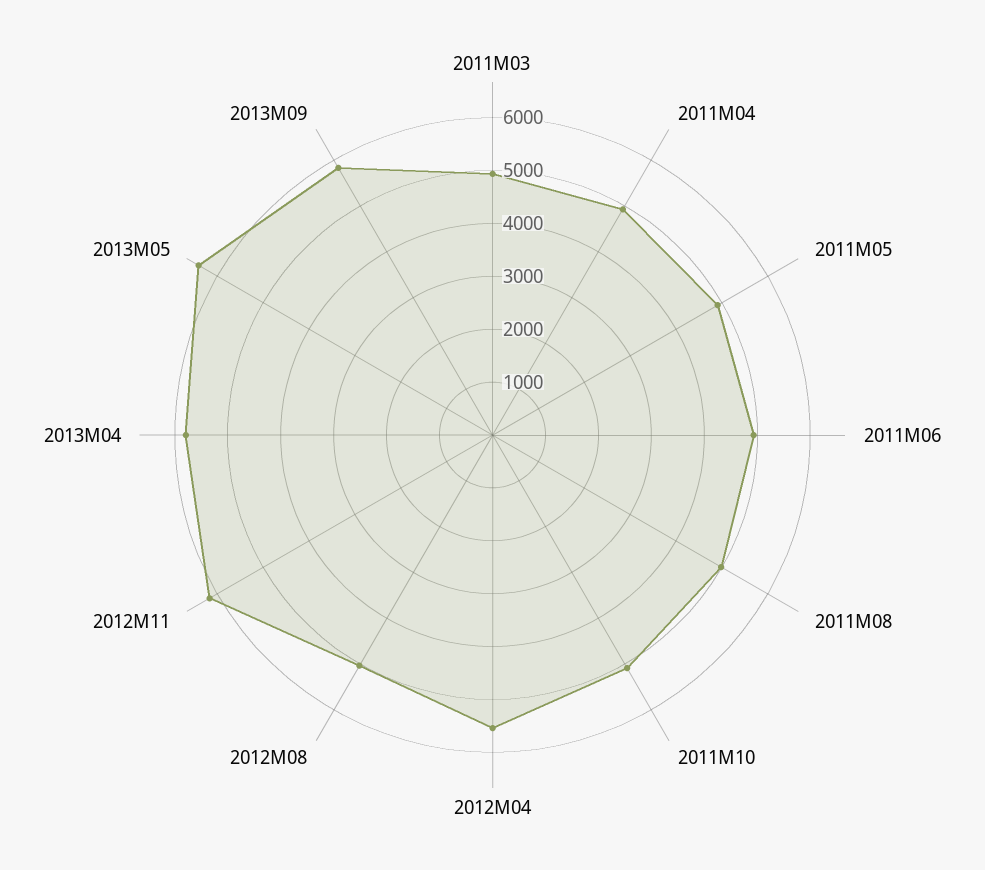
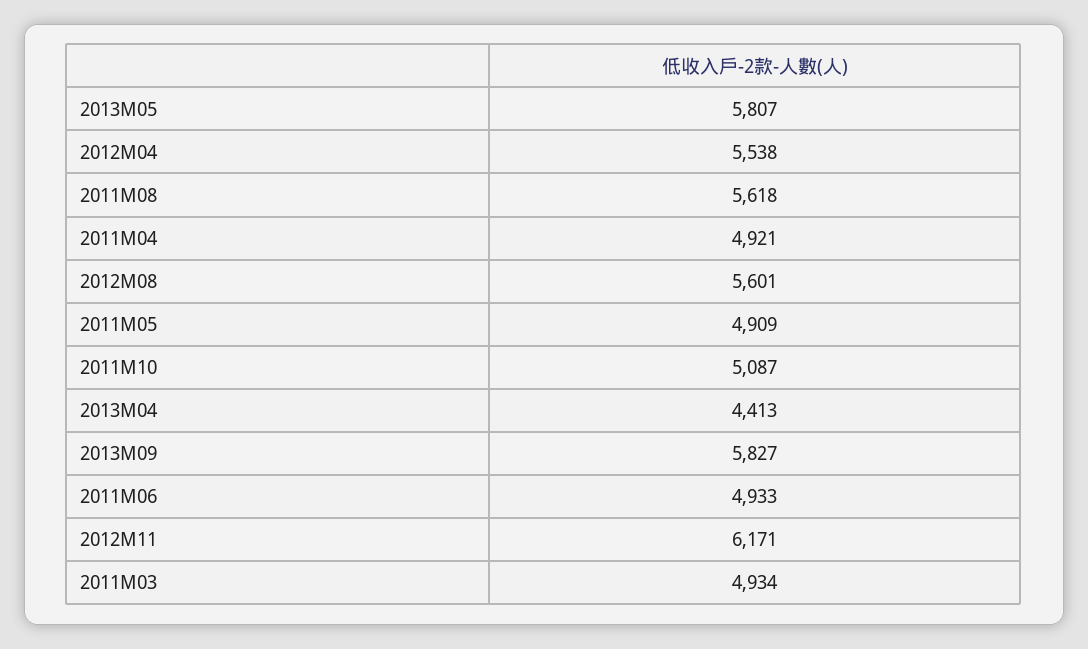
2011M08: 5000 -> 5618
2012M08: 5000 -> 5601
2013M04: 5800 -> 4413
2013M05: 6400 -> 5807

